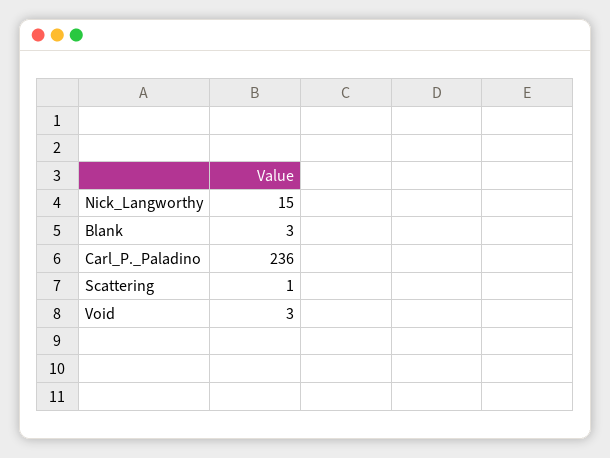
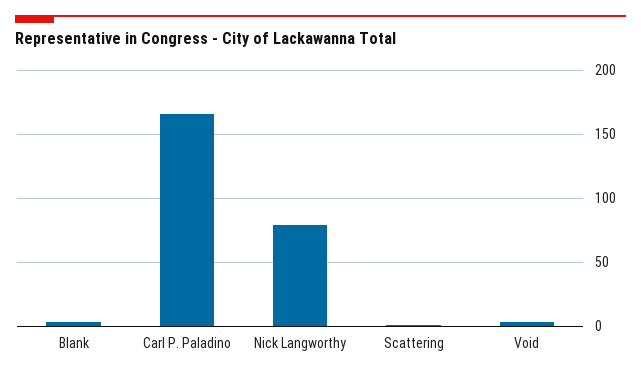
Nick_Langworthy: 15 -> 80
Carl_P._Paladino: 236 -> 165

